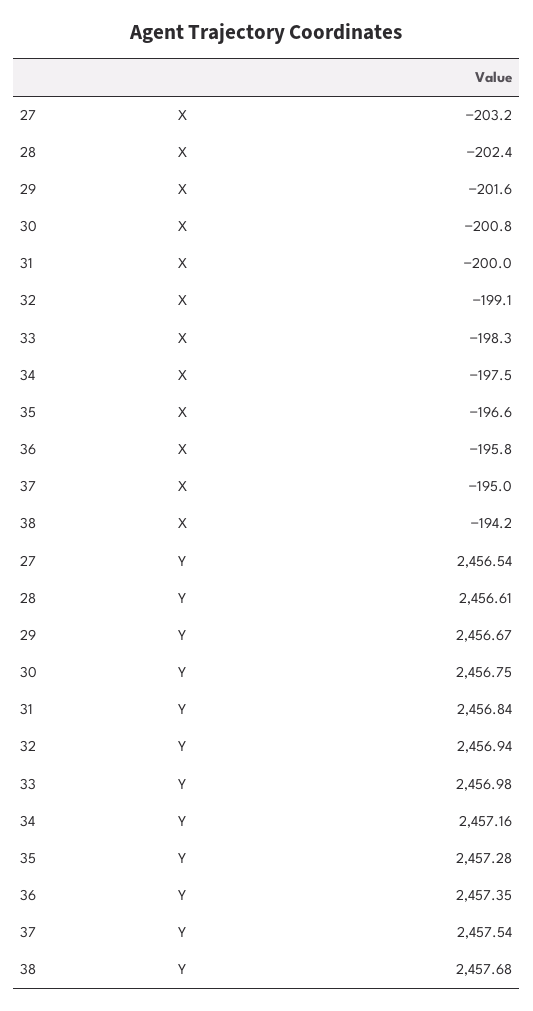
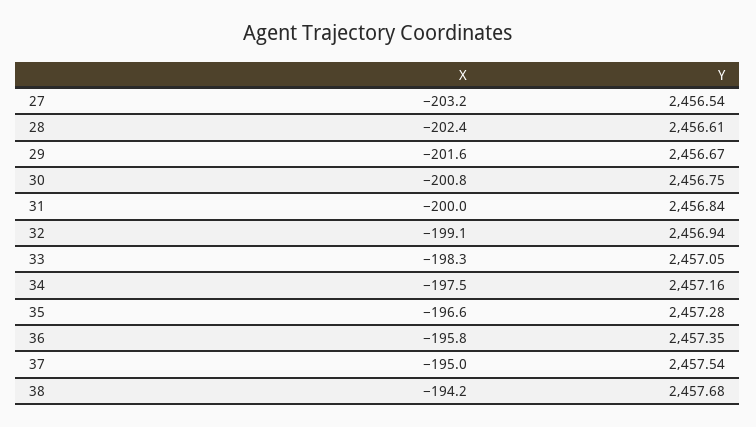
33, Y: 2456.98 -> 2457.05

